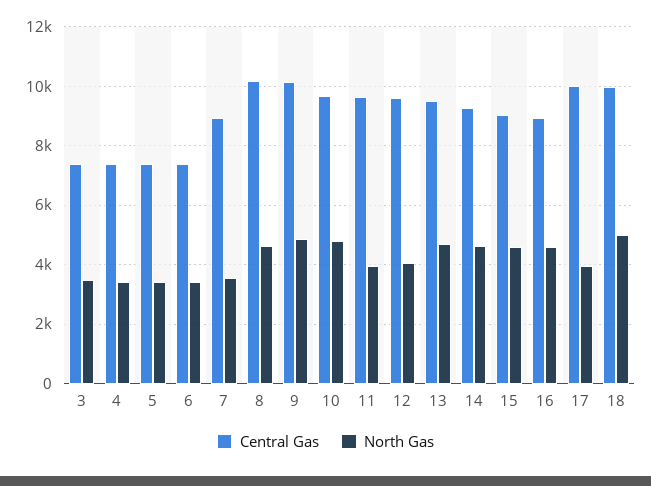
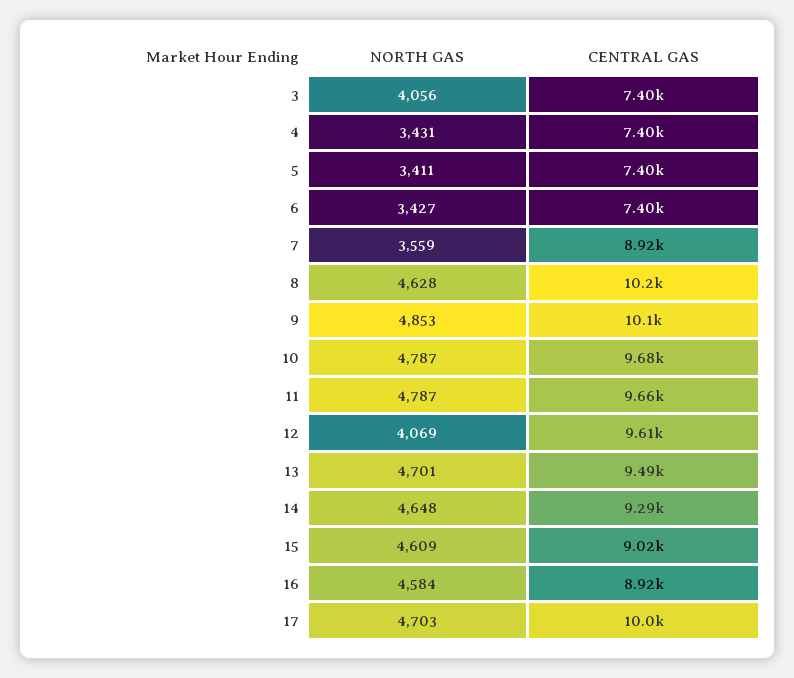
North Gas, 3: 3500 -> 4056
North Gas, 11: 4000 -> 4787
North Gas, 17: 4000 -> 4703
Central Gas, 18: 10000 -> none
North Gas, 18: 5000 -> none

